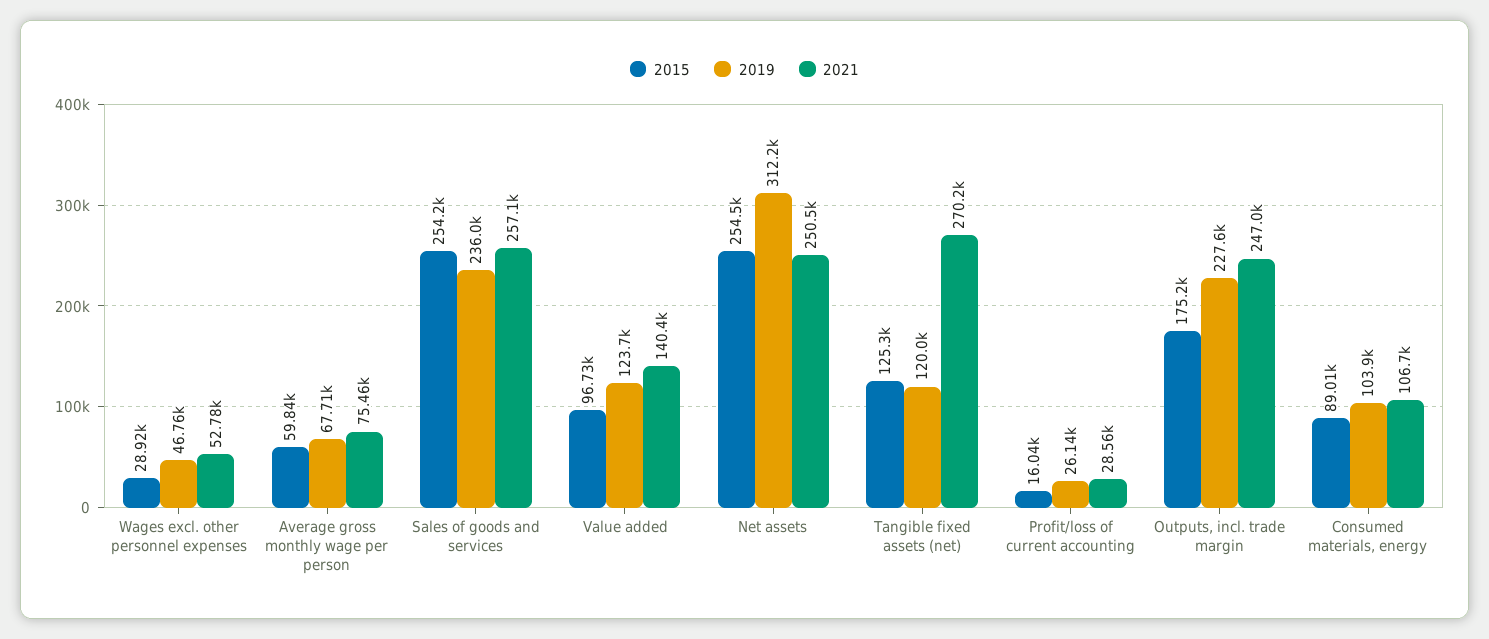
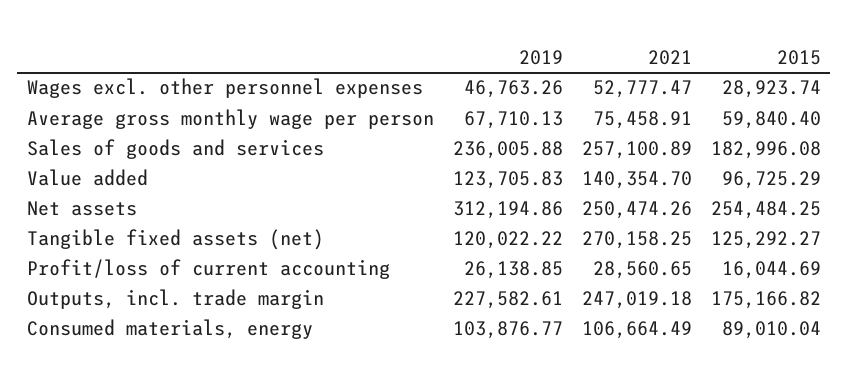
2015, Sales of goods and services: 254200 -> 182996.08

